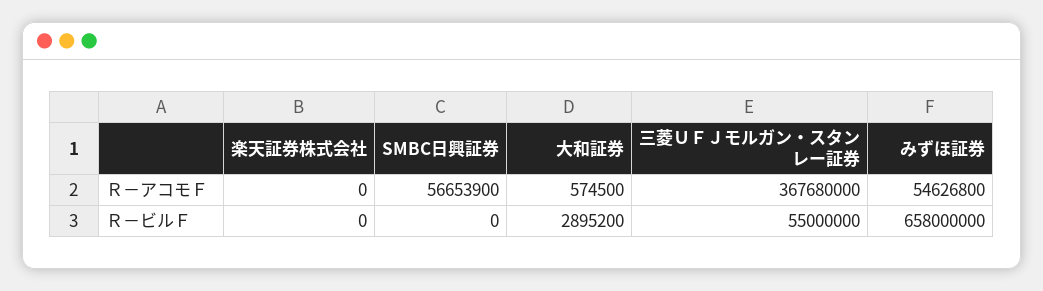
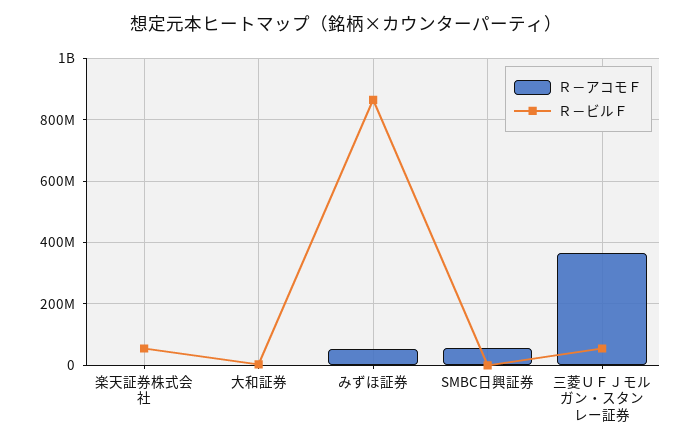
Ｒ－ビルＦ, 楽天証券株式会社: 0 -> 60000000
Ｒ－ビルＦ, みずほ証券: 658000000 -> 860000000

